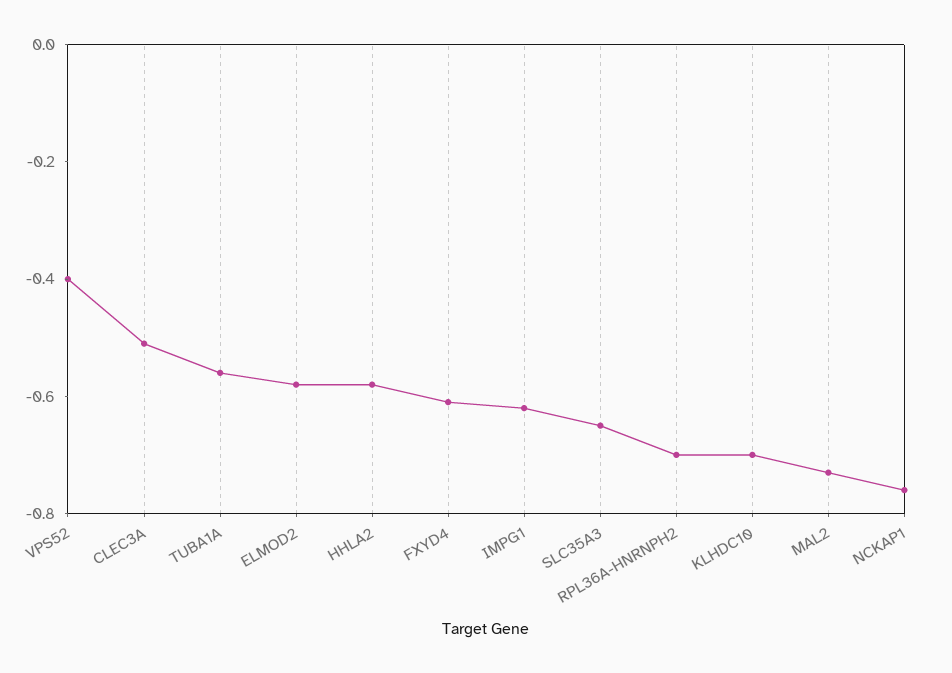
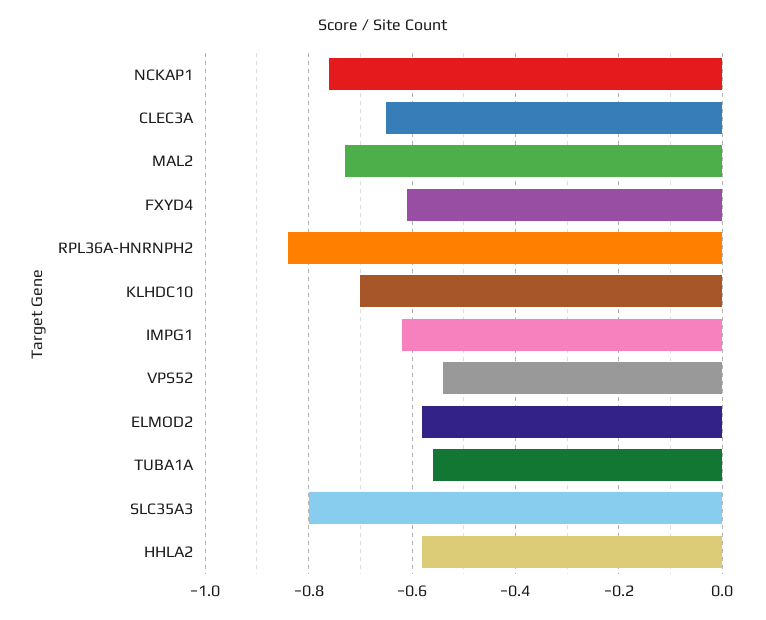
VPS52: -0.4 -> -0.55
CLEC3A: -0.5 -> -0.65
SLC35A3: -0.65 -> -0.8
RPL36A-HNRNPH2: -0.7 -> -0.85

